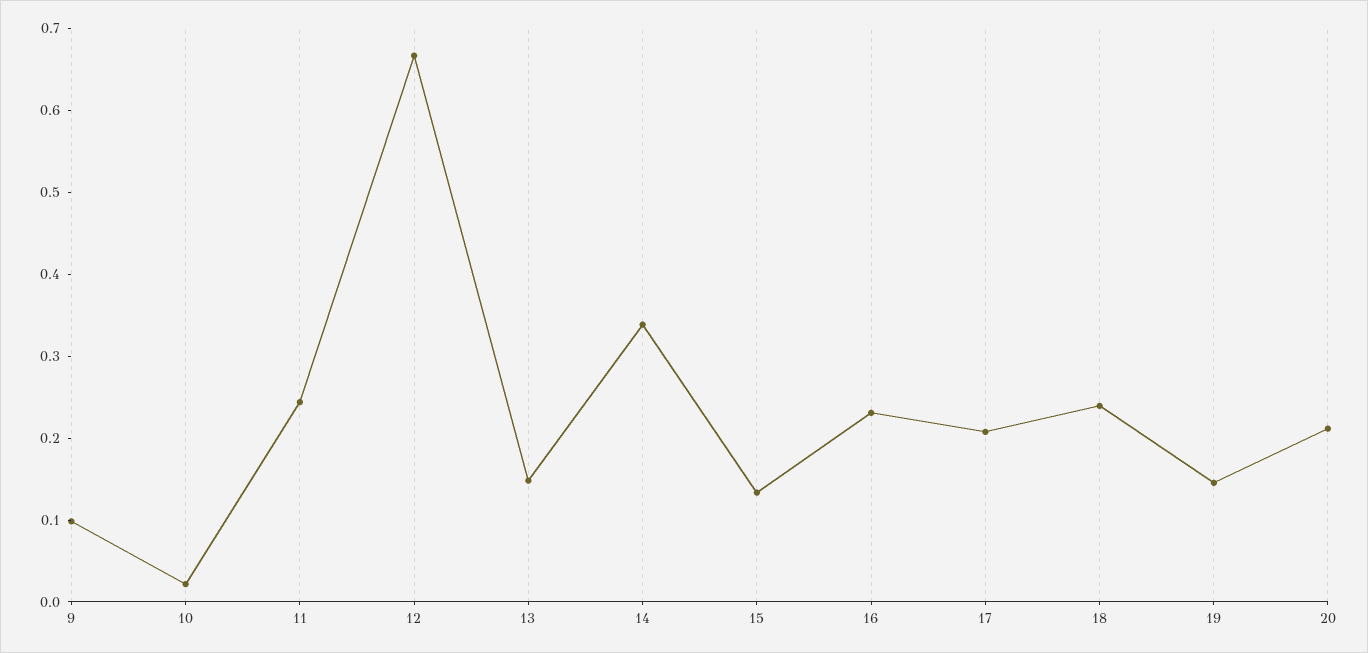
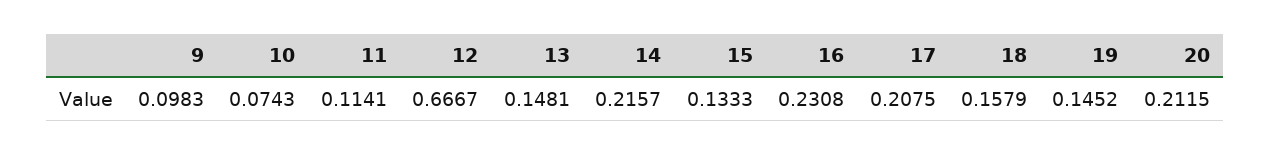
10: 0.02 -> 0.0743
11: 0.24 -> 0.1141
14: 0.34 -> 0.2157
18: 0.24 -> 0.1579

